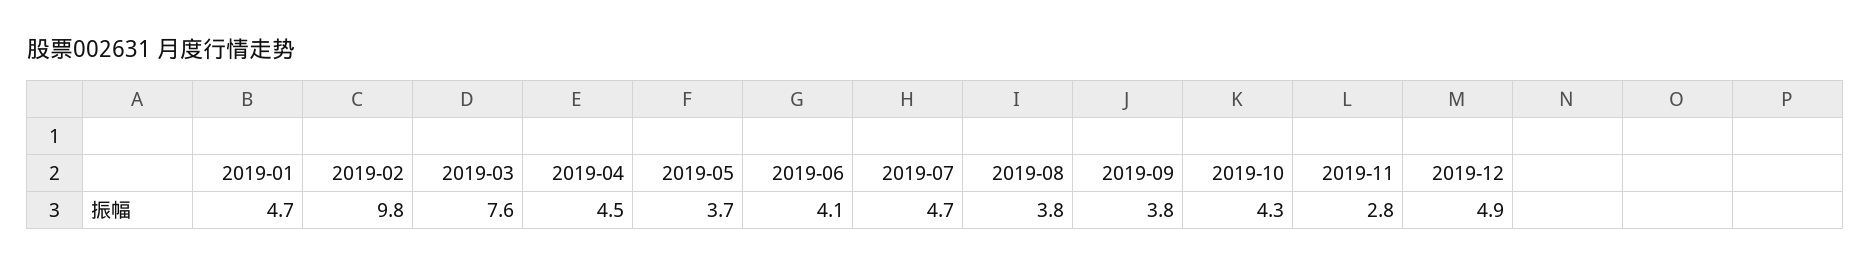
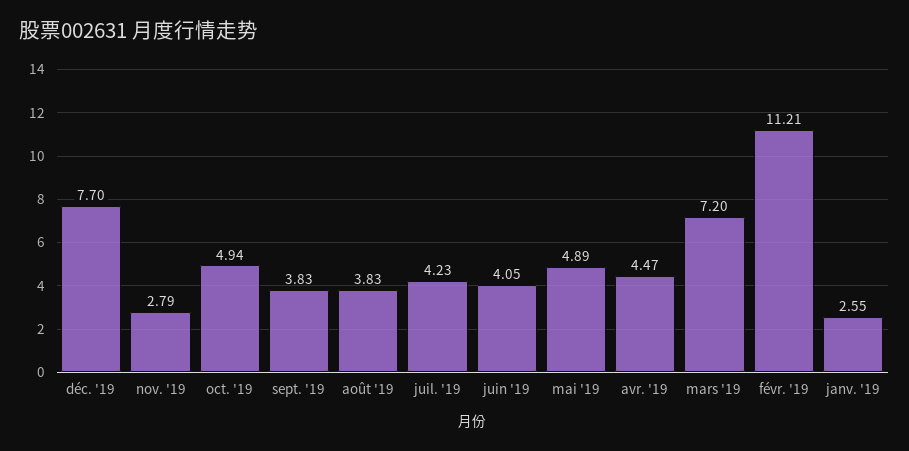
2019-01: 4.7 -> 2.55
2019-02: 9.8 -> 11.21
2019-03: 7.6 -> 7.2
2019-05: 3.7 -> 4.89
2019-07: 4.7 -> 4.23
2019-10: 4.3 -> 4.94
2019-12: 4.9 -> 7.7

